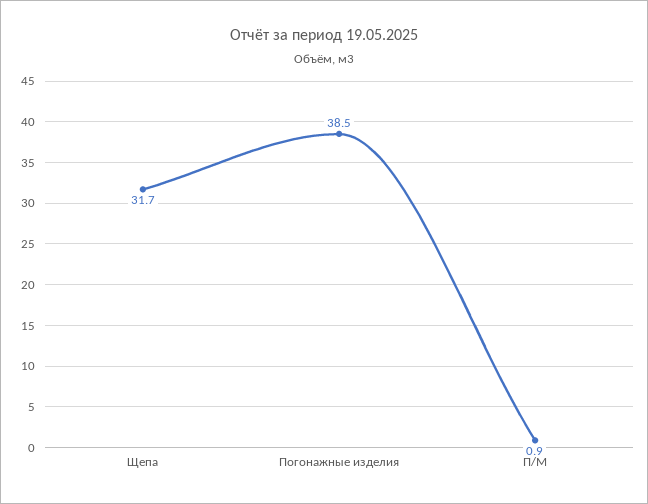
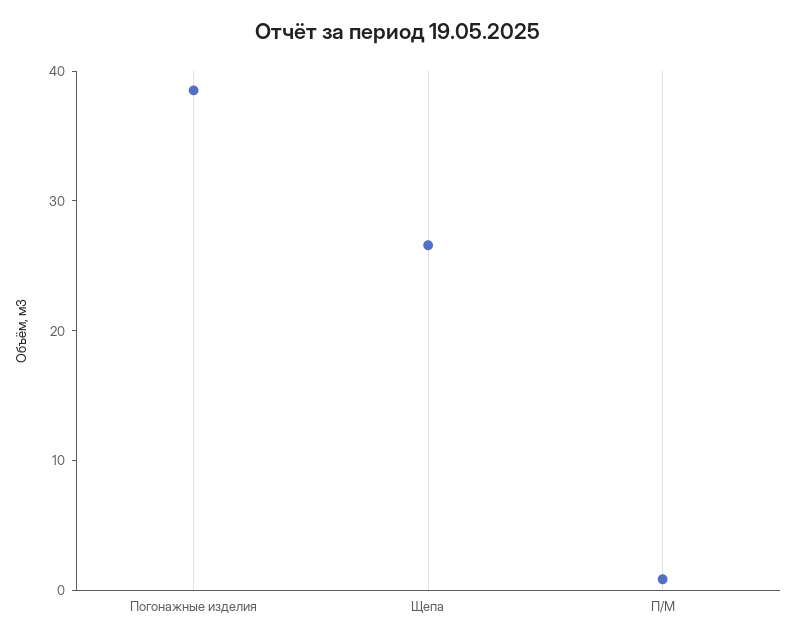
Щепа: 31.7 -> 26

